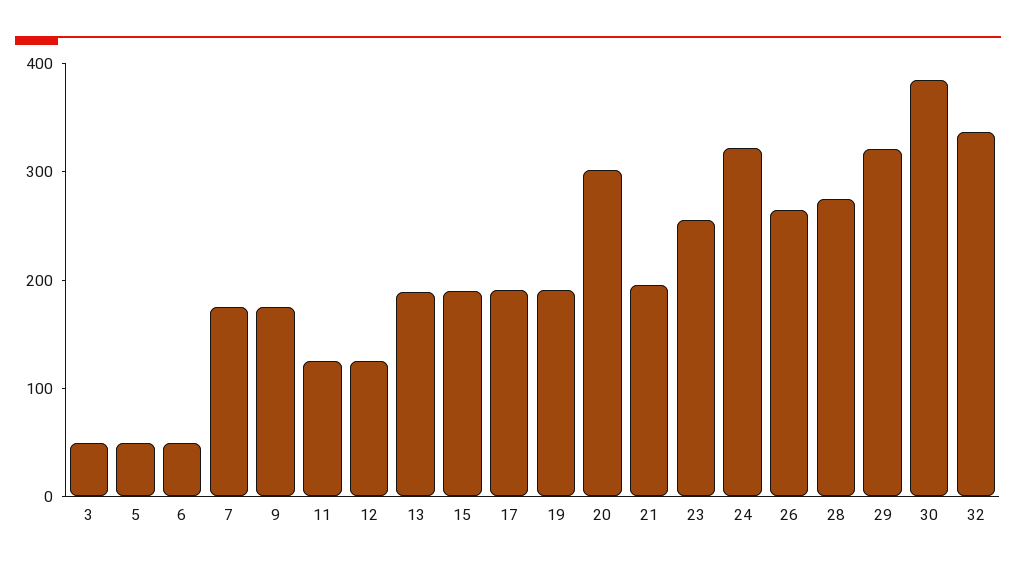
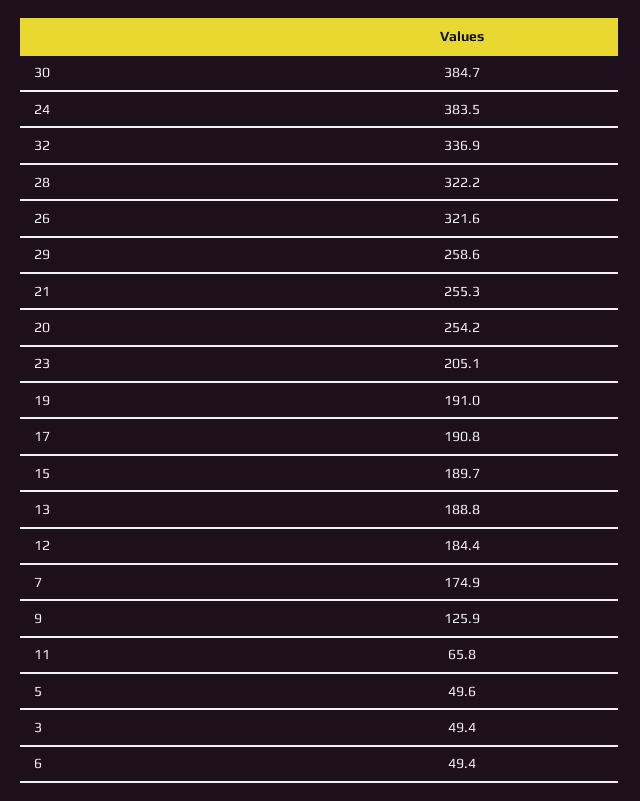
9: 180 -> 125.9
11: 120 -> 65.8
12: 120 -> 184.4
20: 300 -> 254.2
21: 200 -> 255.3
23: 260 -> 205.1
24: 320 -> 383.5
26: 260 -> 321.6
28: 280 -> 322.2
29: 320 -> 258.6

